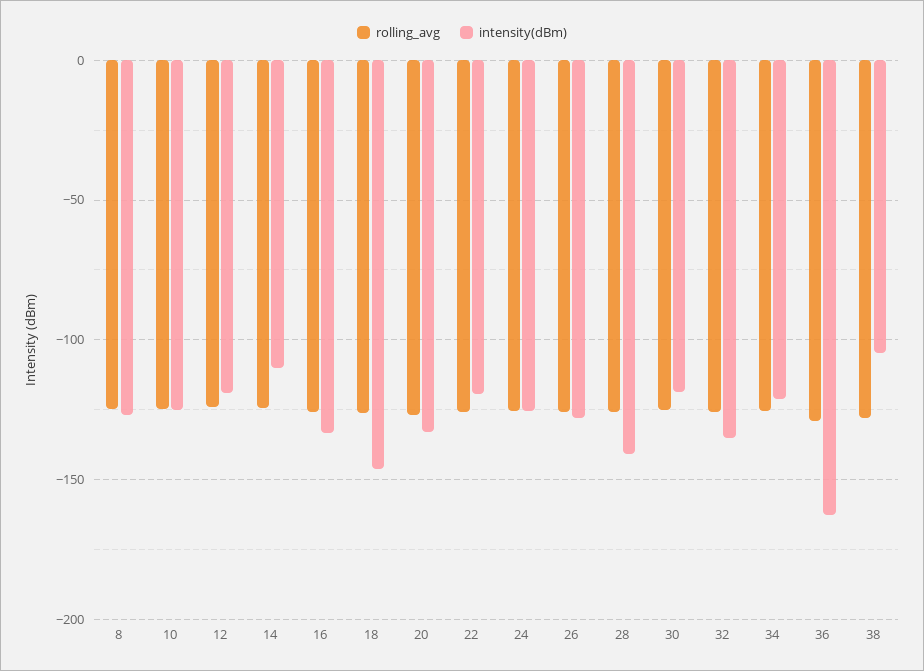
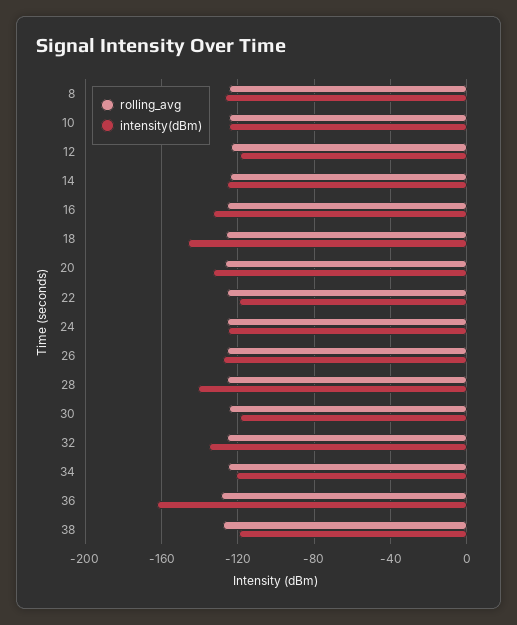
intensity(dBm), 14: -110 -> -125
intensity(dBm), 38: -105 -> -120

